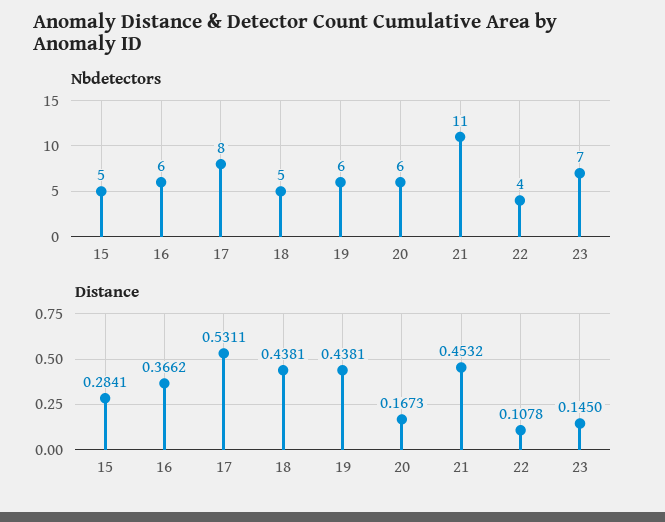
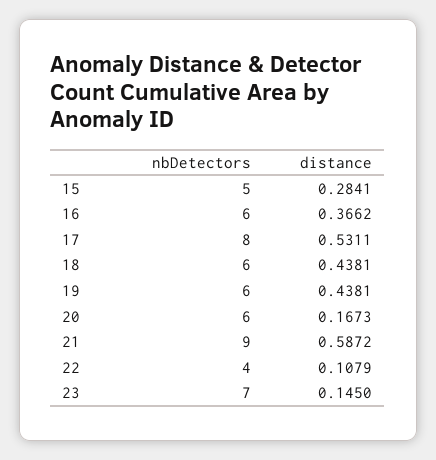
Nbdetectors, 18: 5 -> 6
Nbdetectors, 21: 11 -> 9
Distance, 21: 0.4532 -> 0.5872
Distance, 22: 0.1078 -> 0.1079

